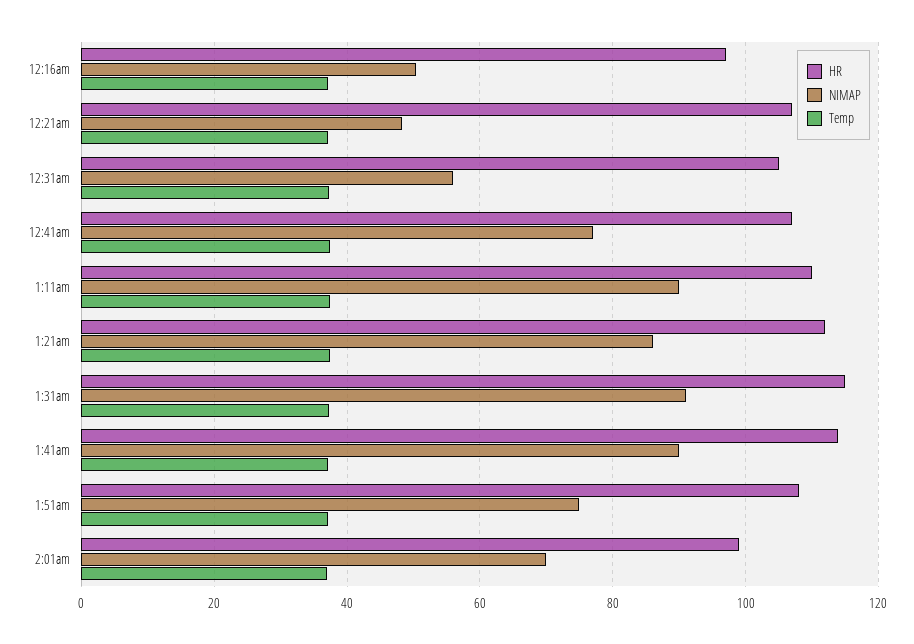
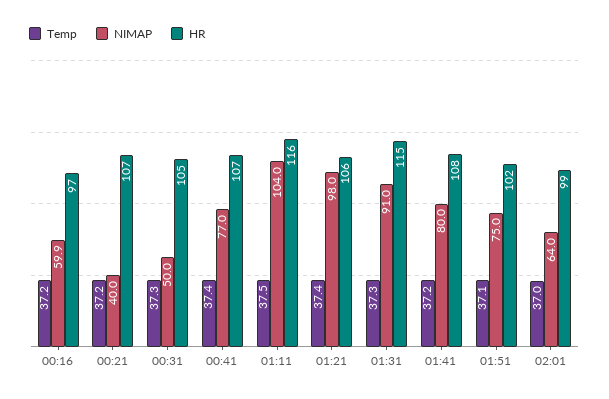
NIMAP, 12:16am: 50 -> 59.9
NIMAP, 12:21am: 48 -> 40
NIMAP, 12:31am: 56 -> 50
HR, 1:11am: 110 -> 116
NIMAP, 1:11am: 90 -> 104
HR, 1:21am: 112 -> 106
NIMAP, 1:21am: 86 -> 98
HR, 1:41am: 114 -> 108
NIMAP, 1:41am: 90 -> 80
HR, 1:51am: 108 -> 102
NIMAP, 2:01am: 70 -> 64

